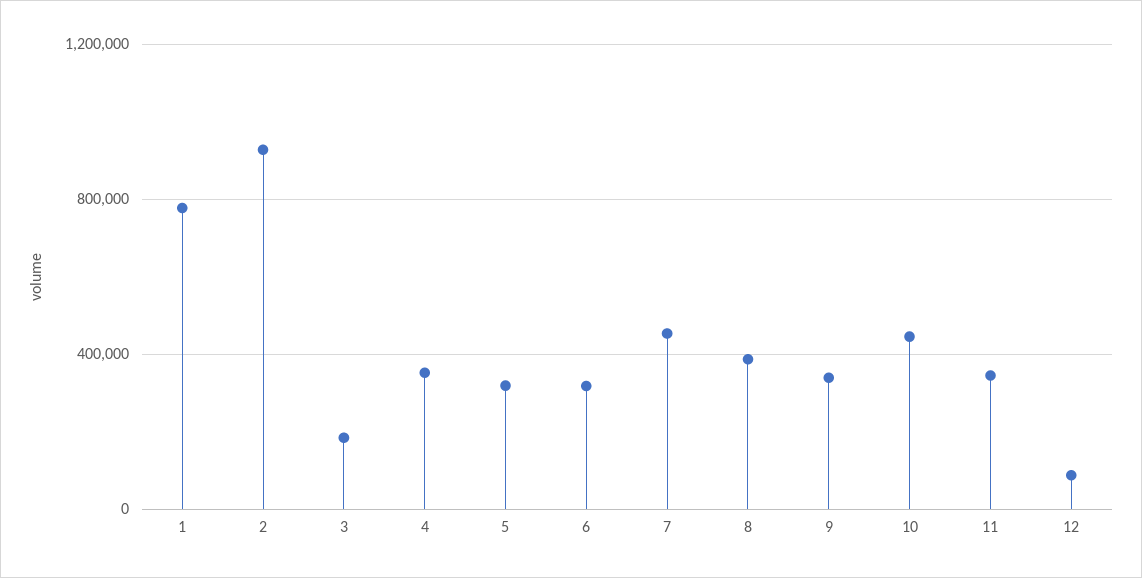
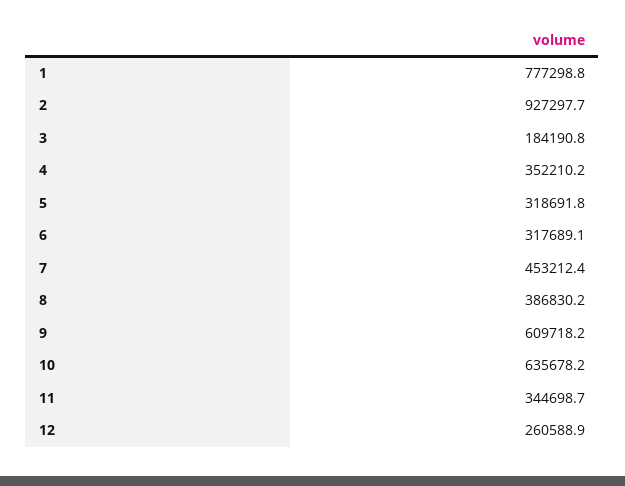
9: 350000 -> 609718.2
10: 450000 -> 635678.2
12: 100000 -> 260588.9

